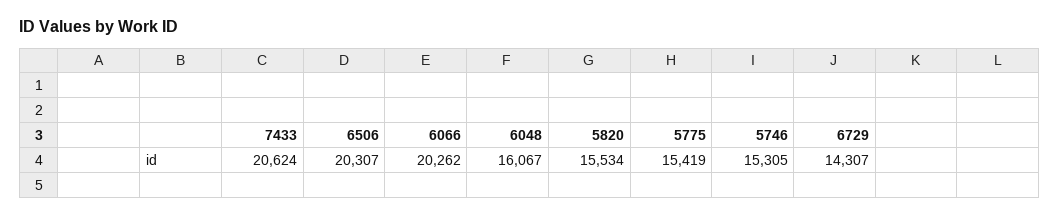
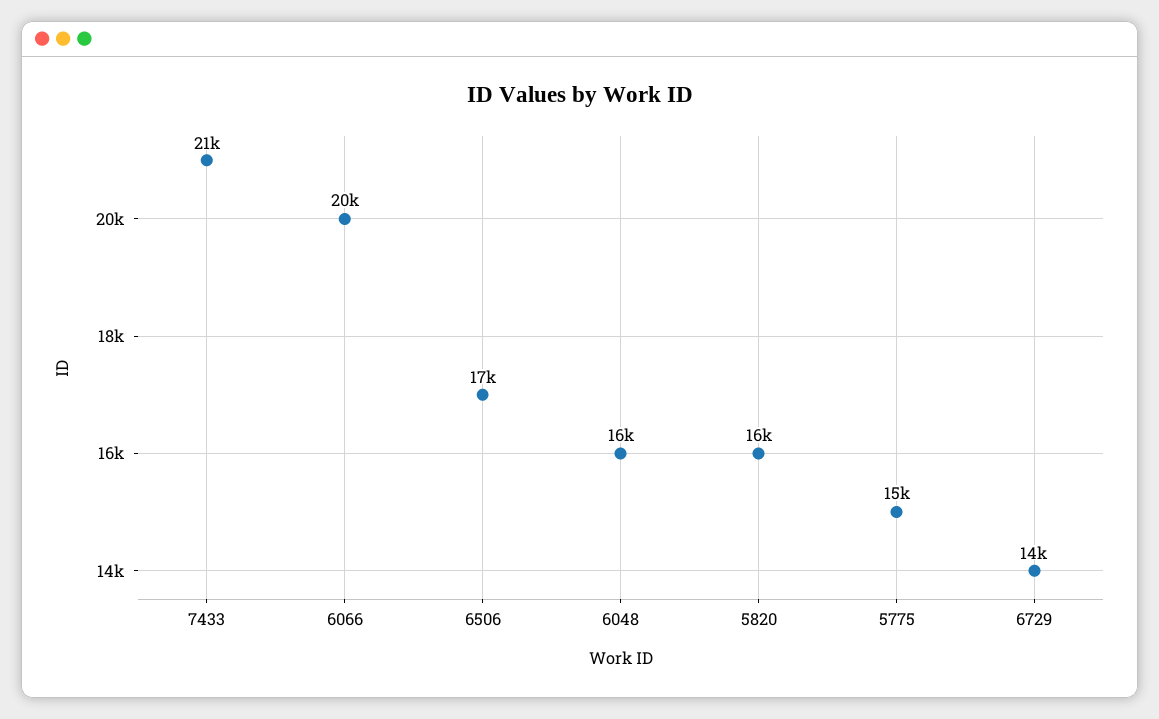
6506: 20307 -> 17000
5746: 15305 -> none

